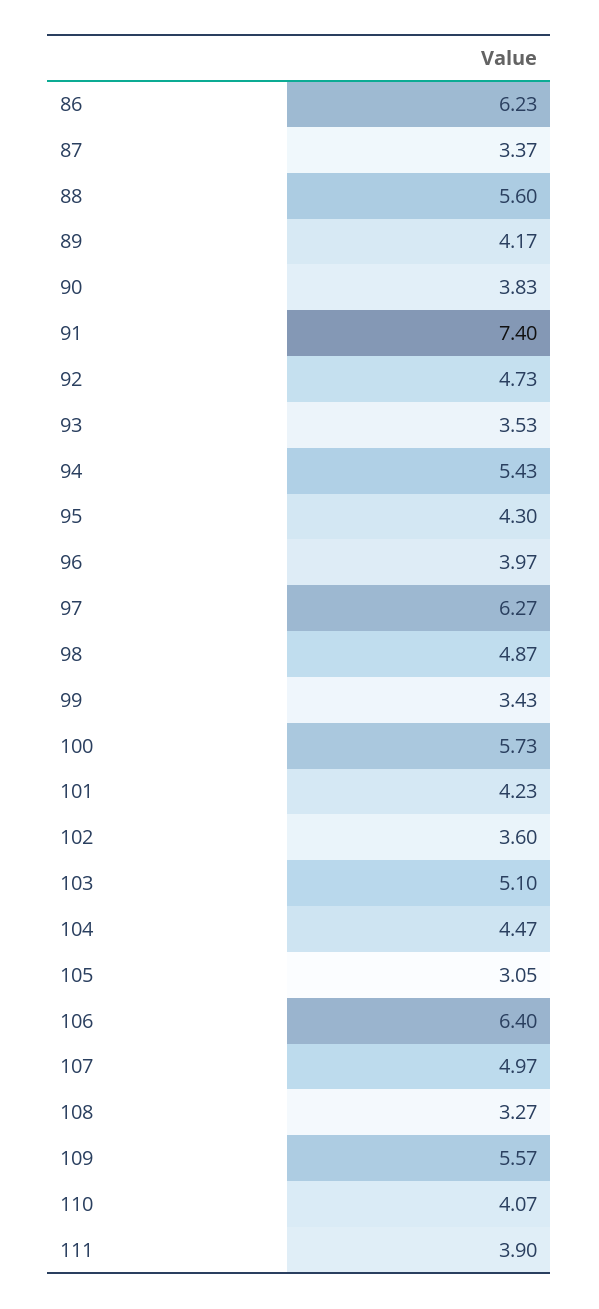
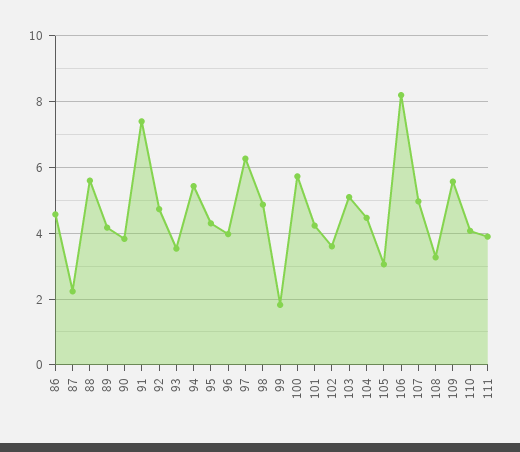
86: 6.23 -> 4.6
87: 3.37 -> 2.2
99: 3.43 -> 1.8
106: 6.4 -> 8.2

